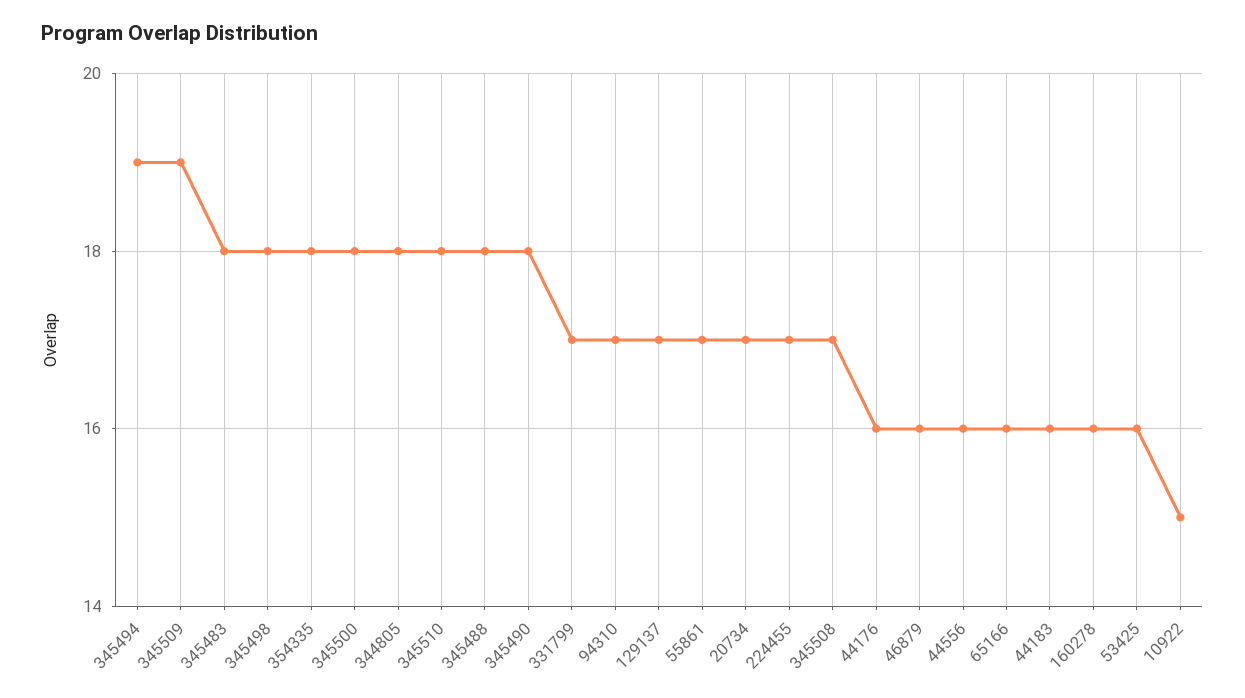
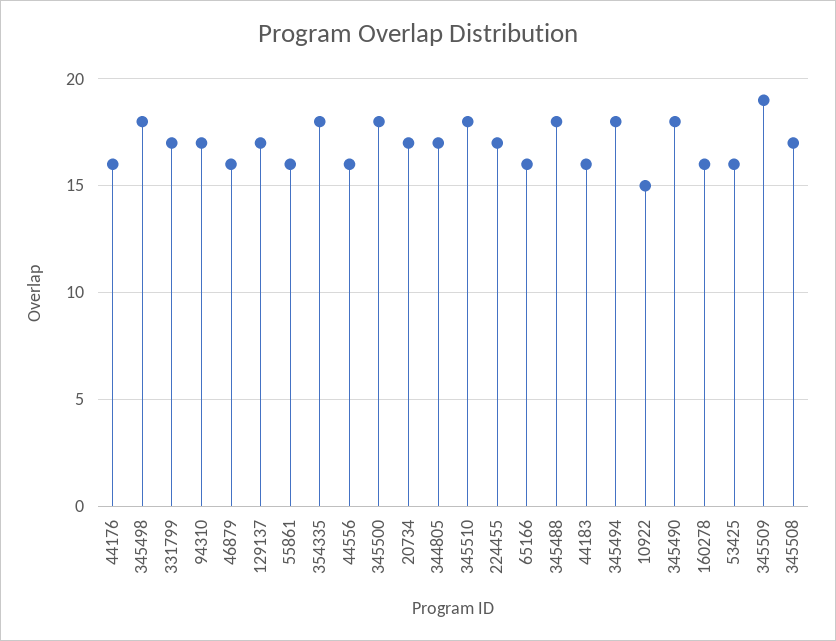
345494: 19 -> 18
345483: 18 -> none
344805: 18 -> 17
55861: 17 -> 16

